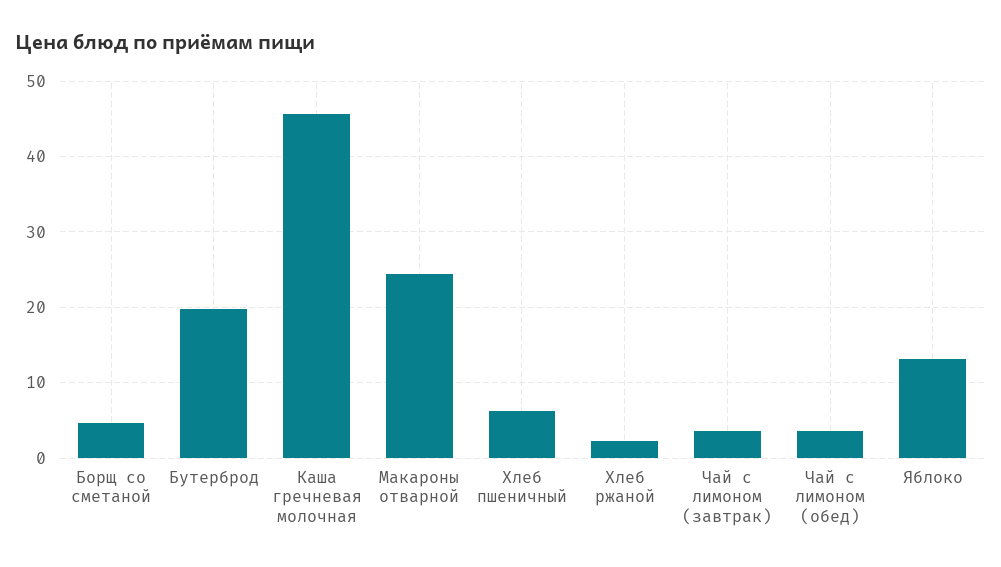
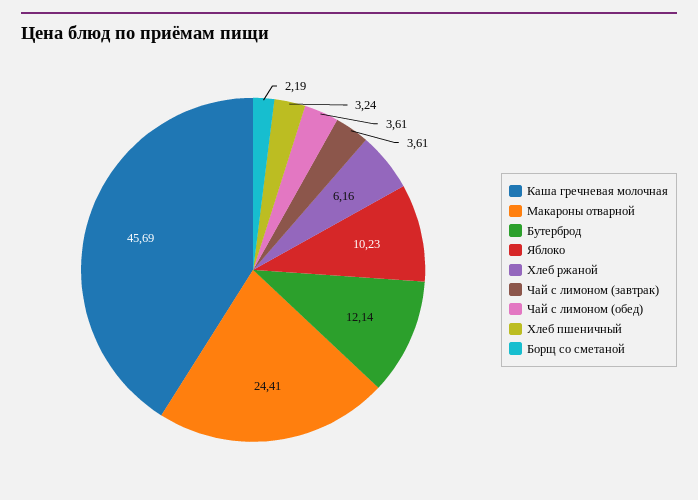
Борщ со сметаной: 5 -> 2.19
Бутерброд: 20 -> 12.14
Хлеб пшеничный: 6 -> 3.24
Хлеб ржаной: 2 -> 6.16
Яблоко: 13 -> 10.23

